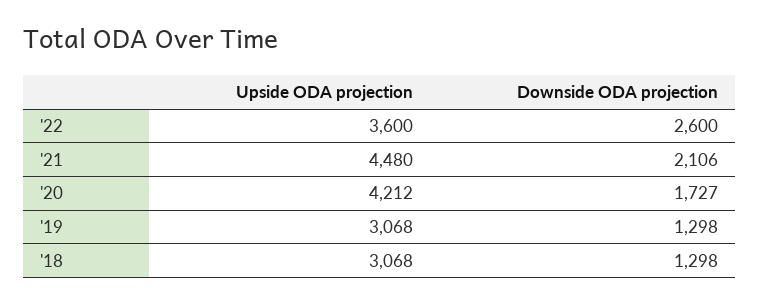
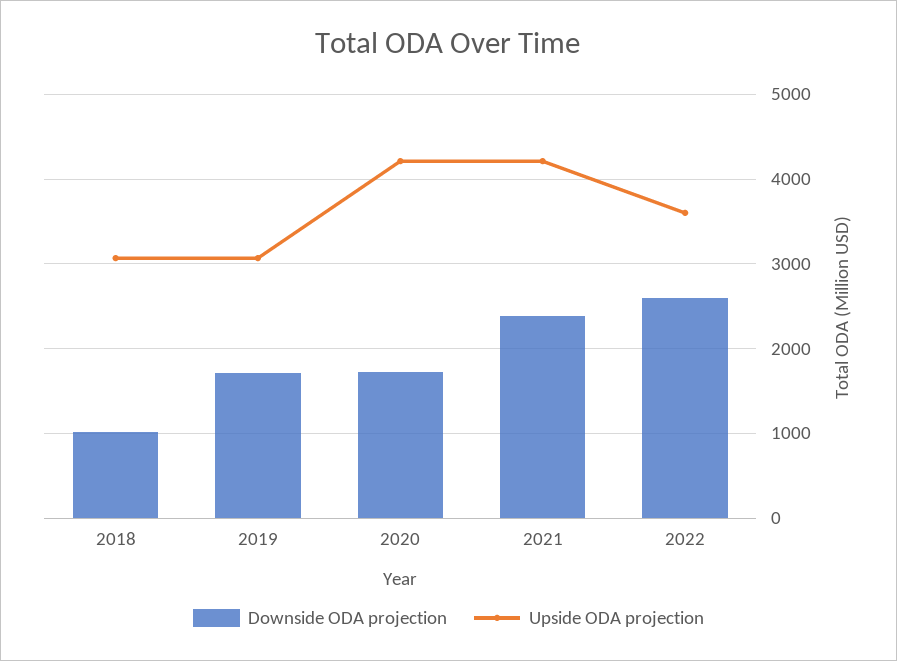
Upside ODA projection, '21: 4480 -> 4200
Downside ODA projection, '21: 2106 -> 2400
Downside ODA projection, '19: 1298 -> 1700
Downside ODA projection, '18: 1298 -> 1000

